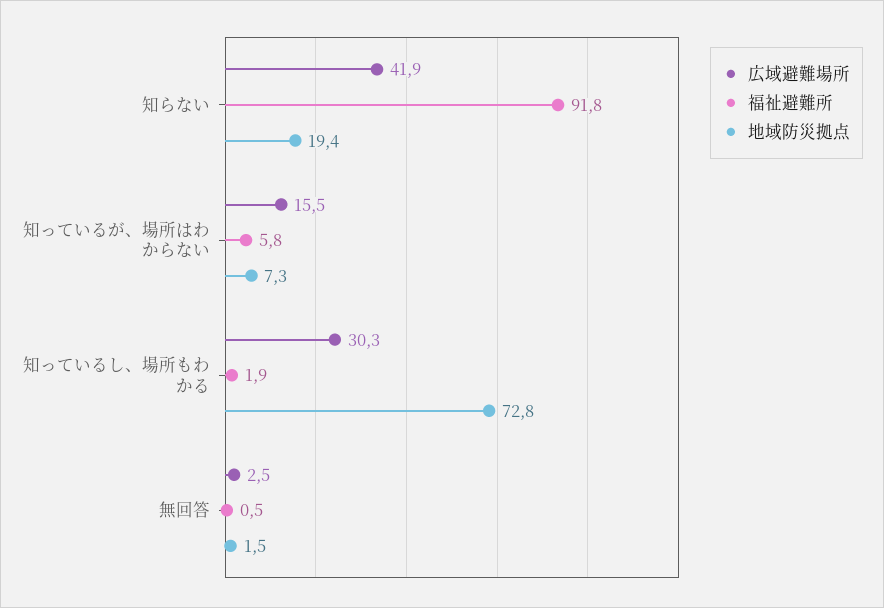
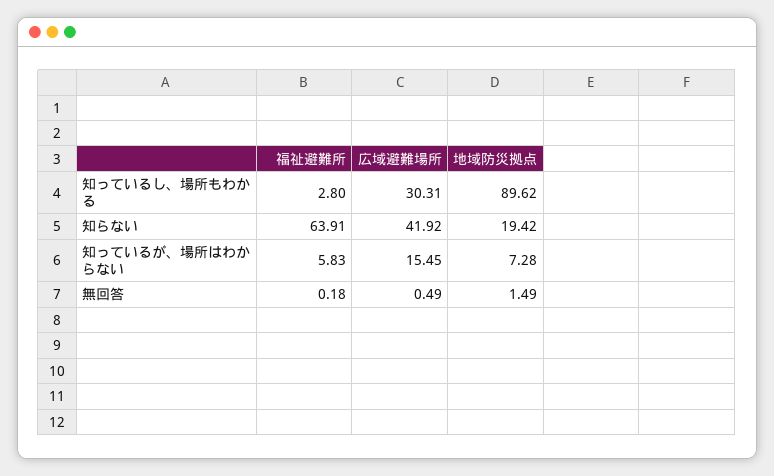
福祉避難所, 知らない: 91.8 -> 63.91
福祉避難所, 知っているし、場所もわかる: 1.9 -> 2.8
地域防災拠点, 知っているし、場所もわかる: 72.8 -> 89.62
広域避難場所, 無回答: 2.5 -> 0.49
福祉避難所, 無回答: 0.5 -> 0.18

